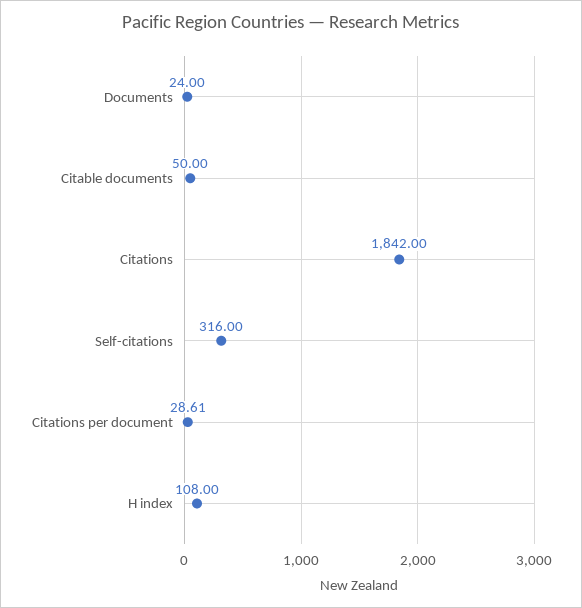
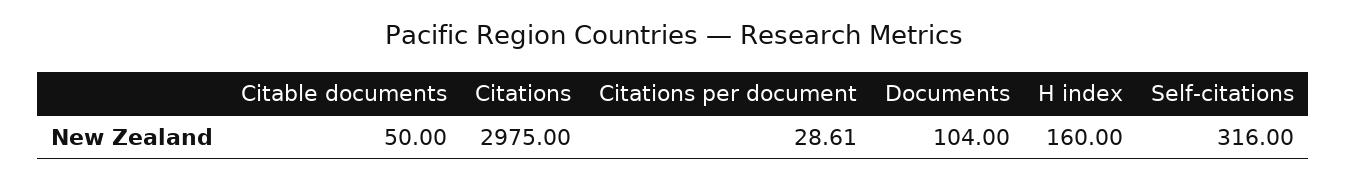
Documents: 24 -> 104
Citations: 1842 -> 2975
H index: 108 -> 160

